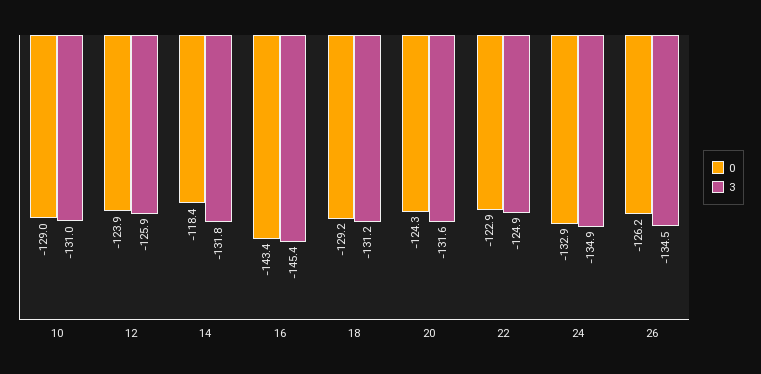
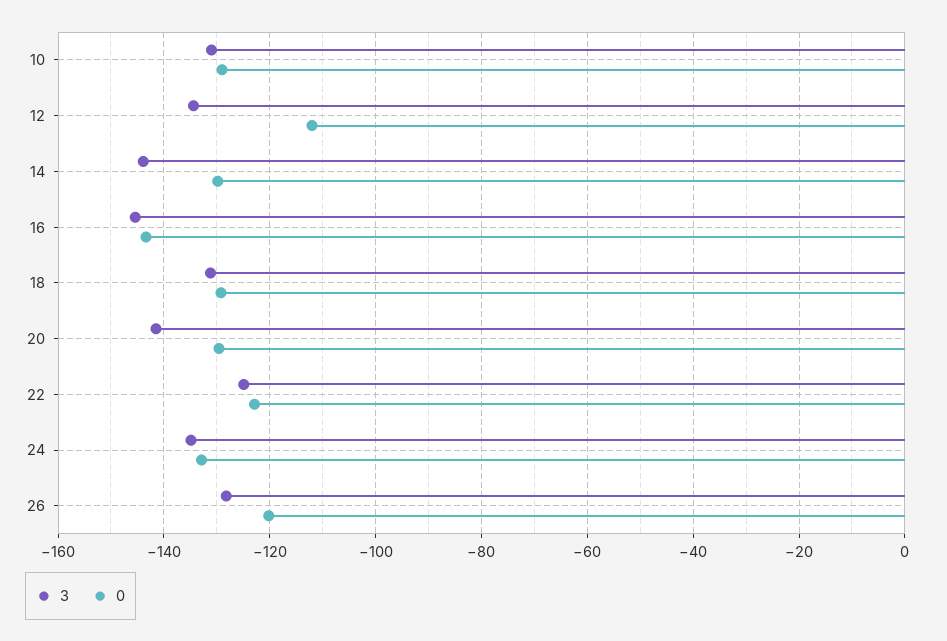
0, 12: -123.9 -> -112
3, 12: -125.9 -> -134
0, 14: -118.4 -> -130
3, 14: -131.8 -> -144
0, 20: -124.3 -> -130
3, 20: -131.6 -> -142
0, 26: -126.2 -> -120
3, 26: -134.5 -> -128

